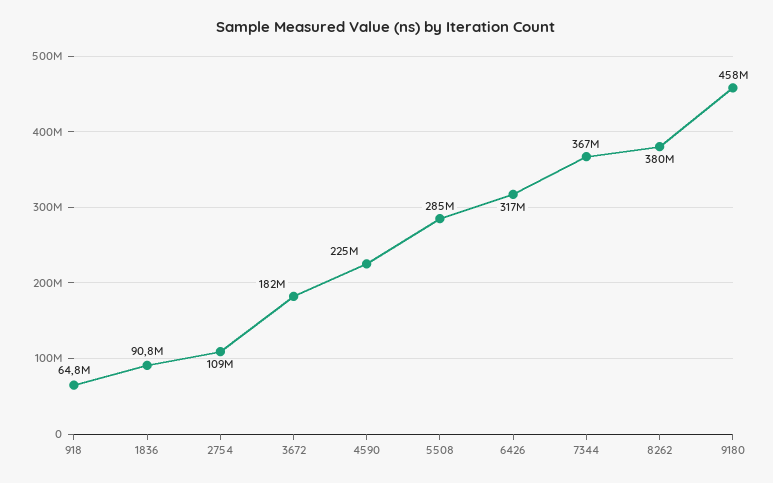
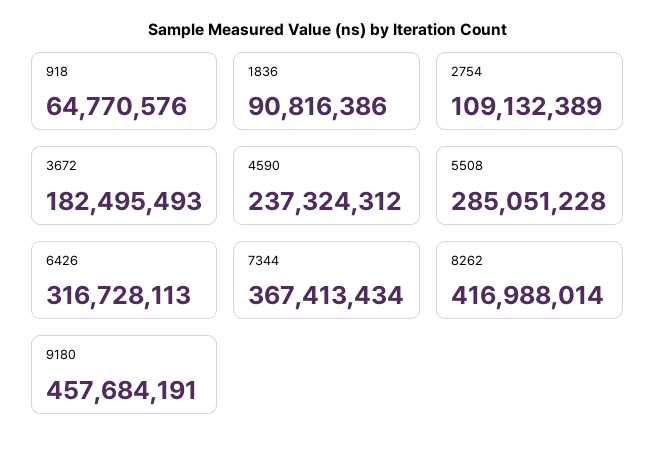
4590: 225000000 -> 237324312
8262: 380000000 -> 416988014

